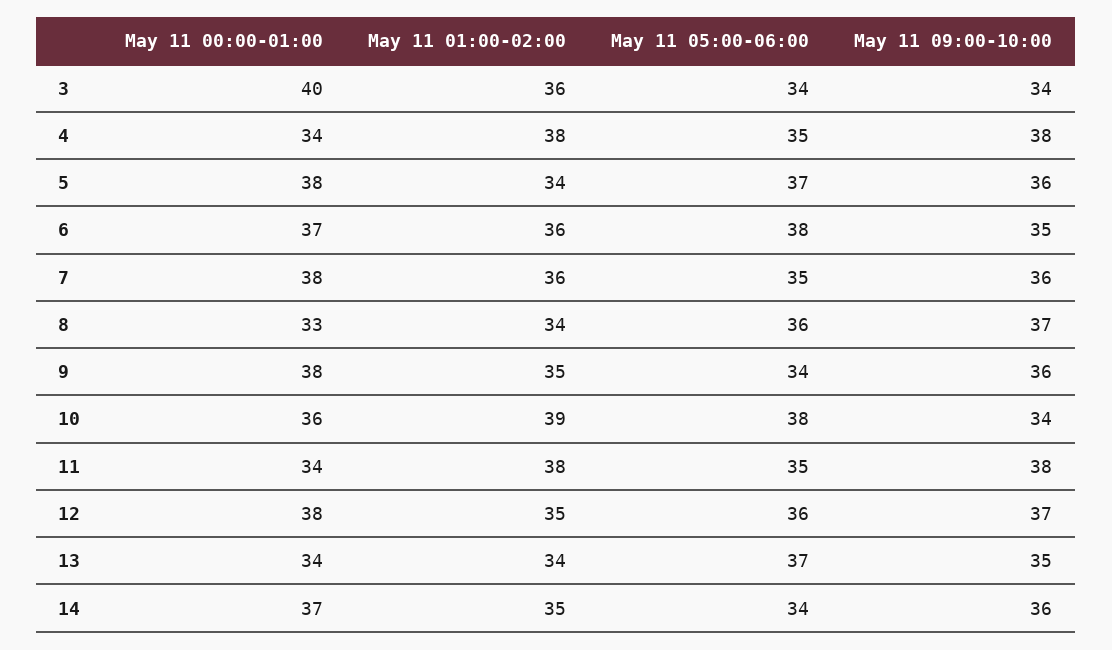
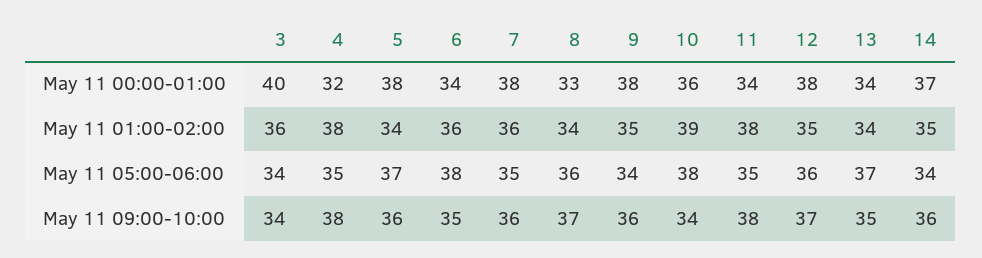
May 11 00:00-01:00, 4: 34 -> 32
May 11 00:00-01:00, 6: 37 -> 34

